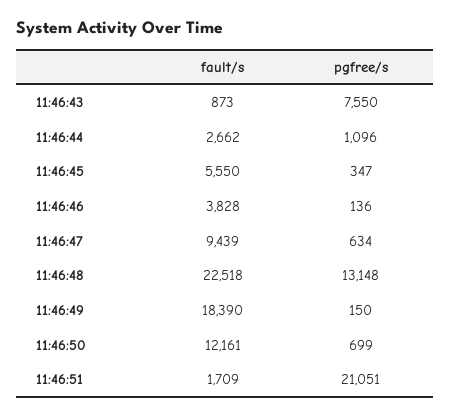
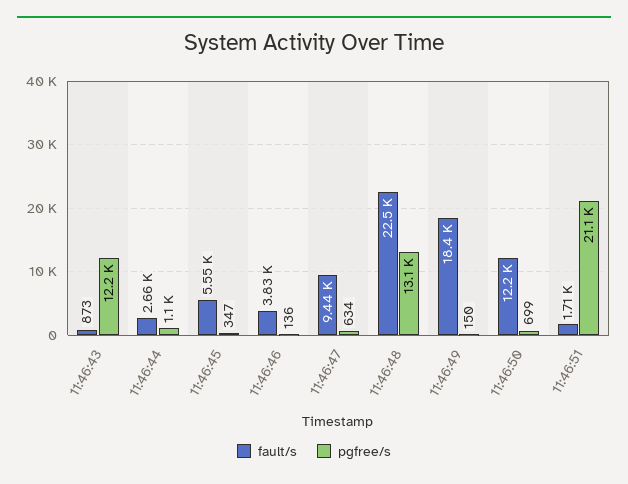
pgfree/s, 11:46:43: 7550 -> 12200

